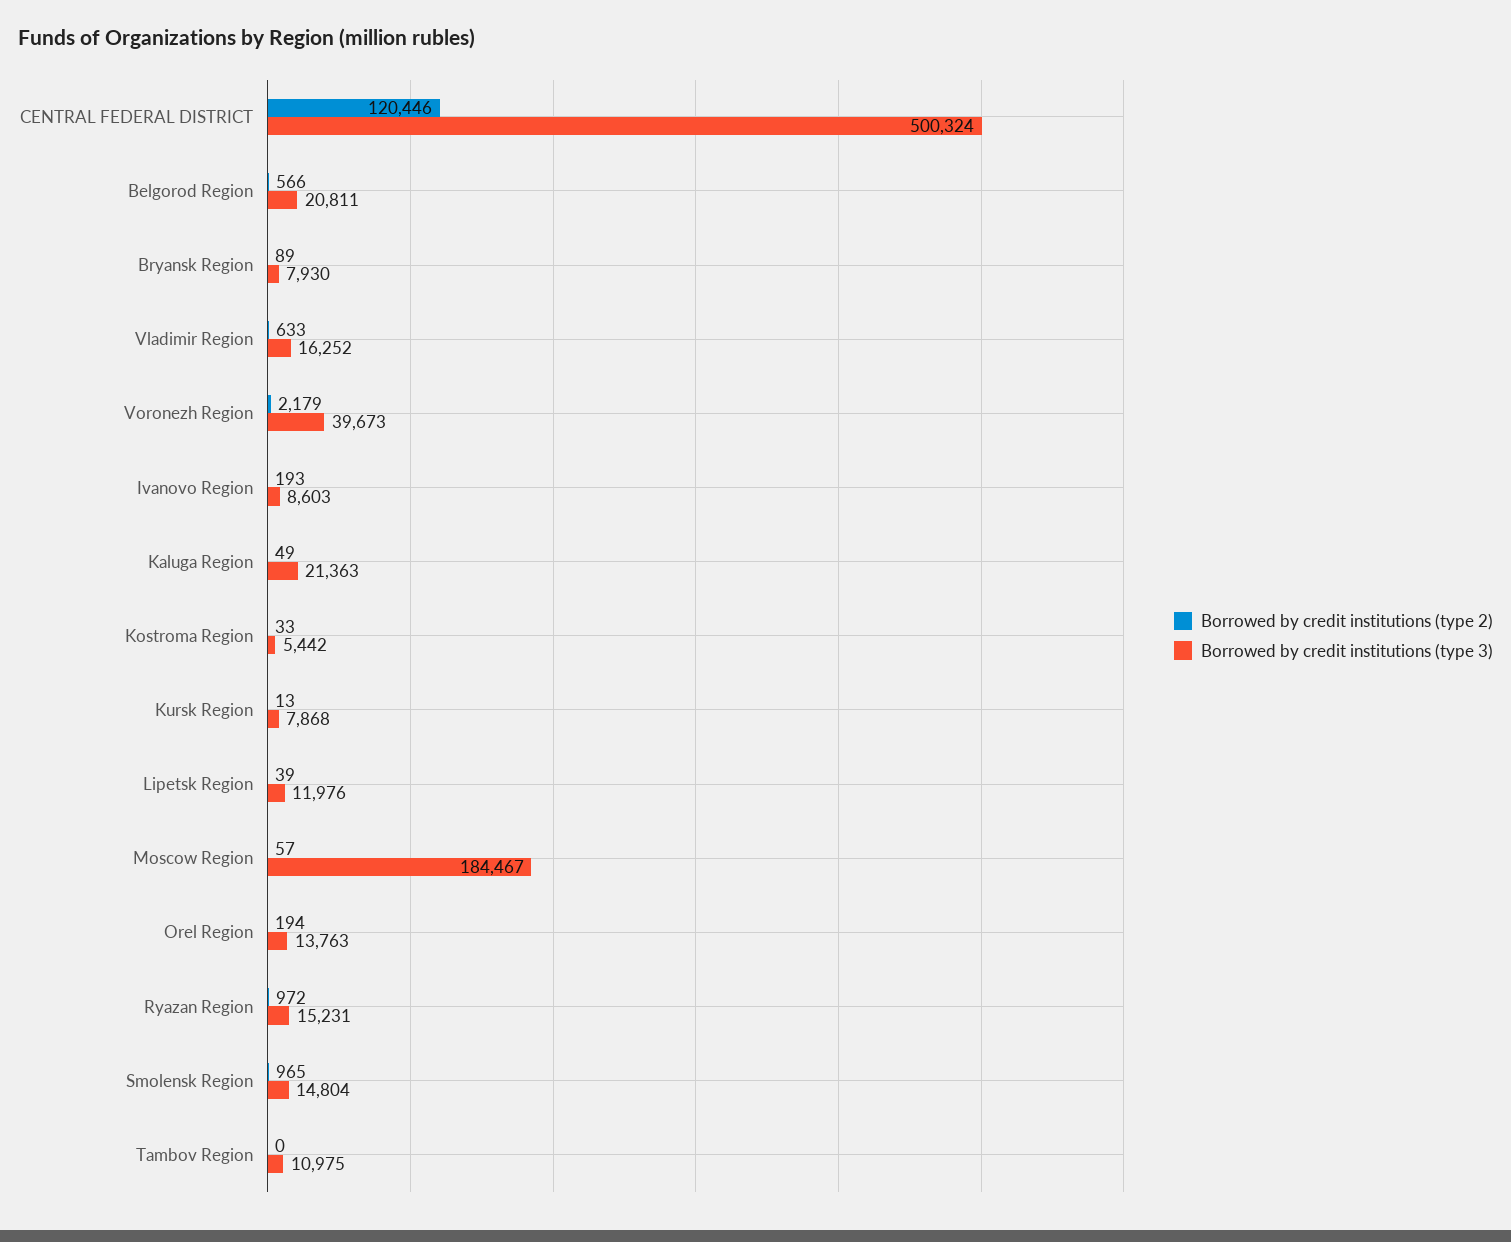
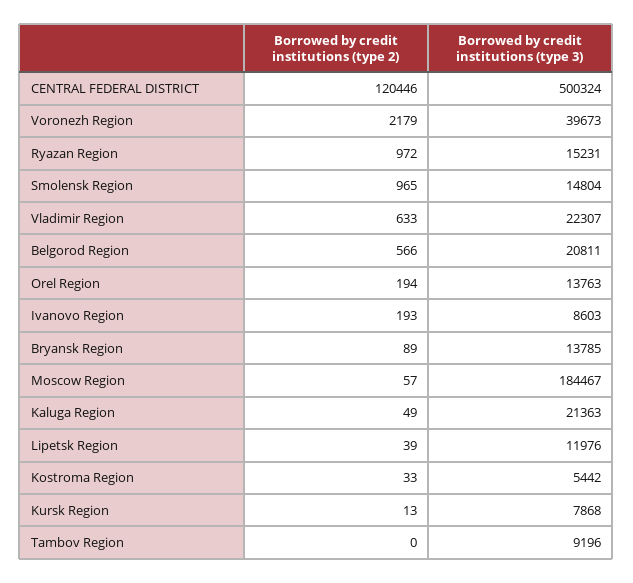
Borrowed by credit institutions (type 3), Bryansk Region: 7930 -> 13785
Borrowed by credit institutions (type 3), Vladimir Region: 16252 -> 22307
Borrowed by credit institutions (type 3), Tambov Region: 10975 -> 9196

